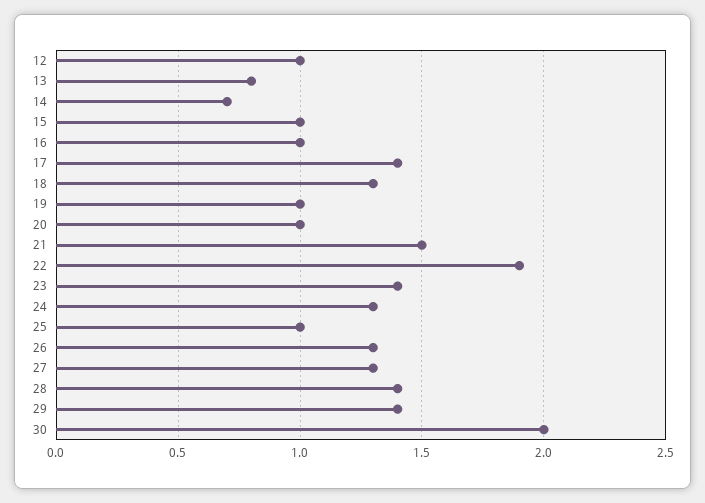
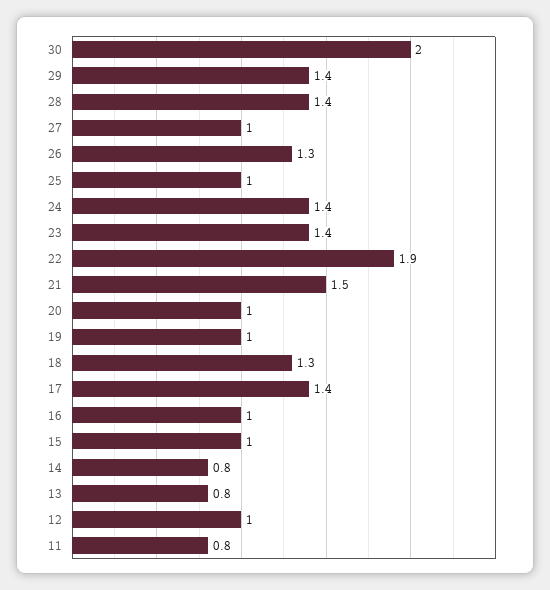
14: 0.7 -> 0.8
24: 1.3 -> 1.4
27: 1.3 -> 1
11: none -> 0.8

